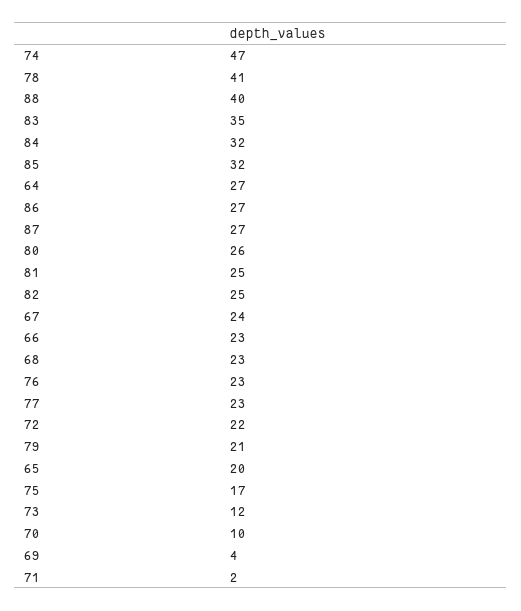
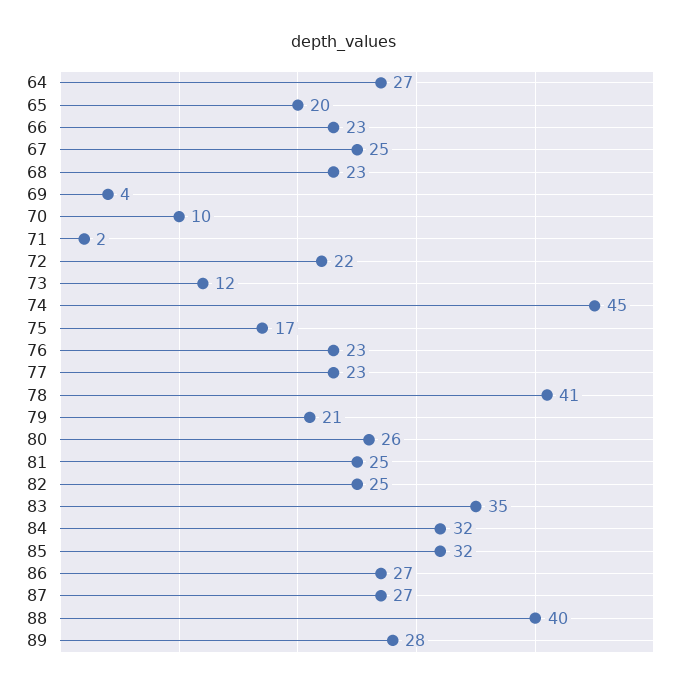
74: 47 -> 45
67: 24 -> 25
89: none -> 28

